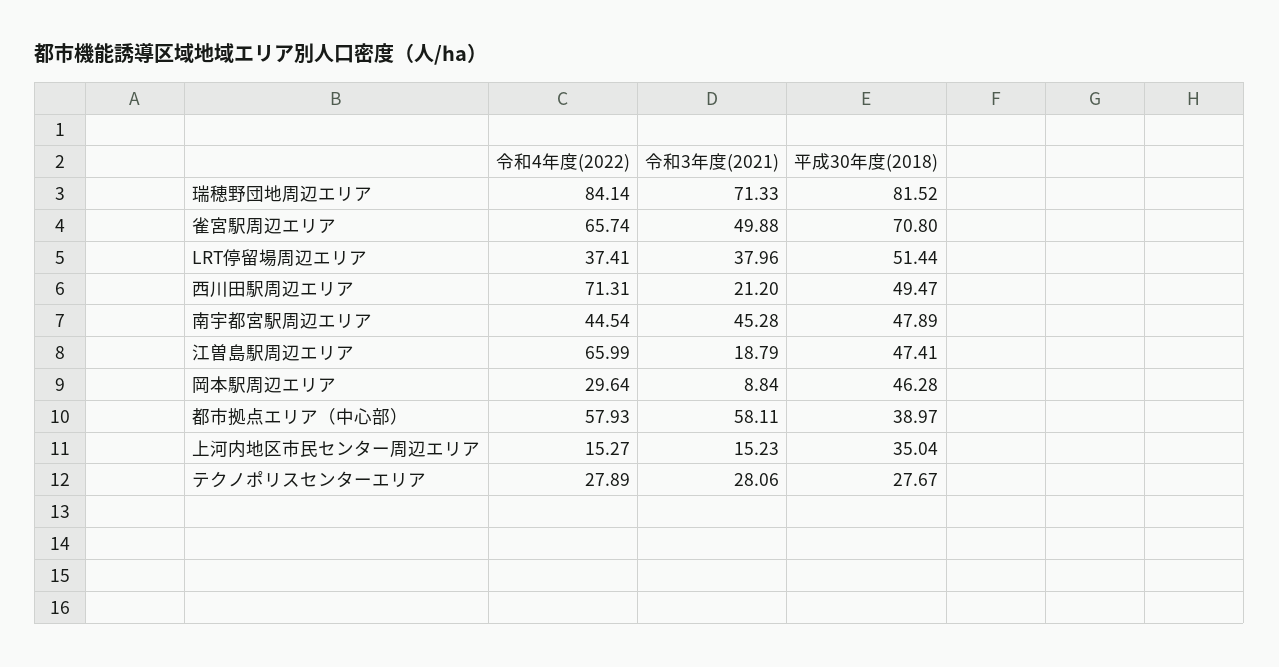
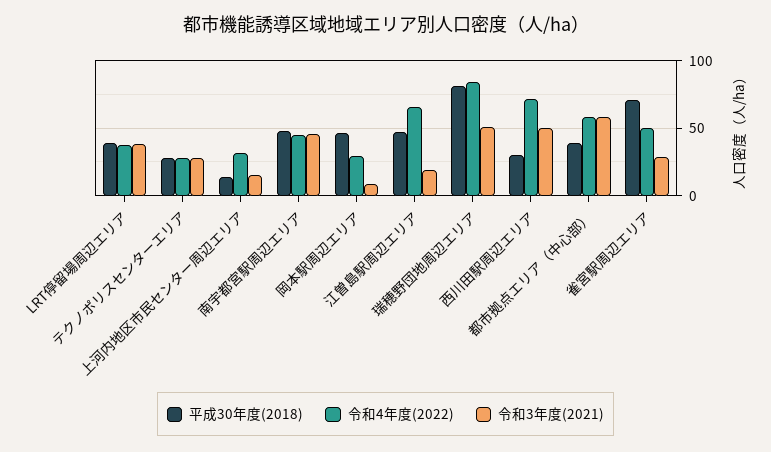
令和3年度(2021), 瑞穂野団地周辺エリア: 71.33 -> 50
令和4年度(2022), 雀宮駅周辺エリア: 65.74 -> 50
令和3年度(2021), 雀宮駅周辺エリア: 49.88 -> 30
平成30年度(2018), LRT停留場周辺エリア: 51.44 -> 40
令和3年度(2021), 西川田駅周辺エリア: 21.2 -> 50
平成30年度(2018), 西川田駅周辺エリア: 49.47 -> 30
令和4年度(2022), 上河内地区市民センター周辺エリア: 15.27 -> 30
平成30年度(2018), 上河内地区市民センター周辺エリア: 35.04 -> 15

